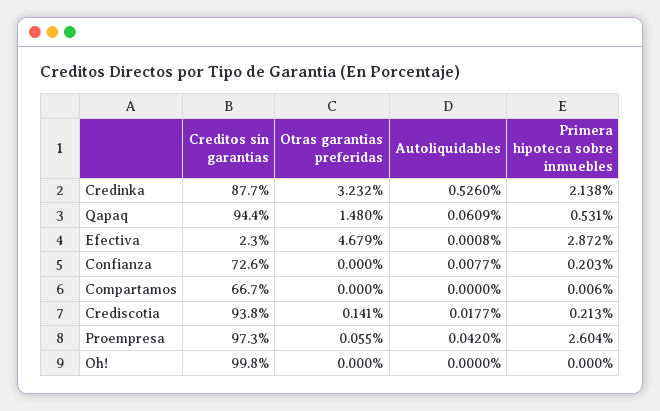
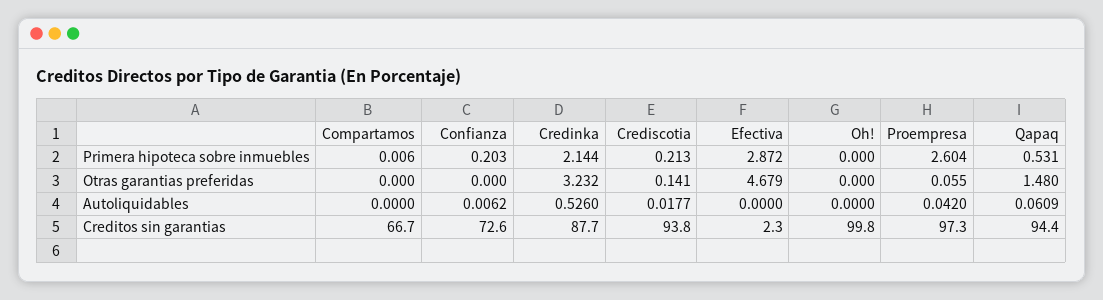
Primera hipoteca sobre inmuebles, Credinka: 2.138 -> 2.144
Autoliquidables, Efectiva: 0.0008 -> 0
Autoliquidables, Confianza: 0.0077 -> 0.0062

